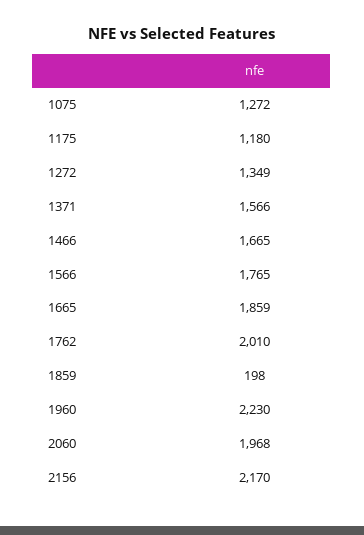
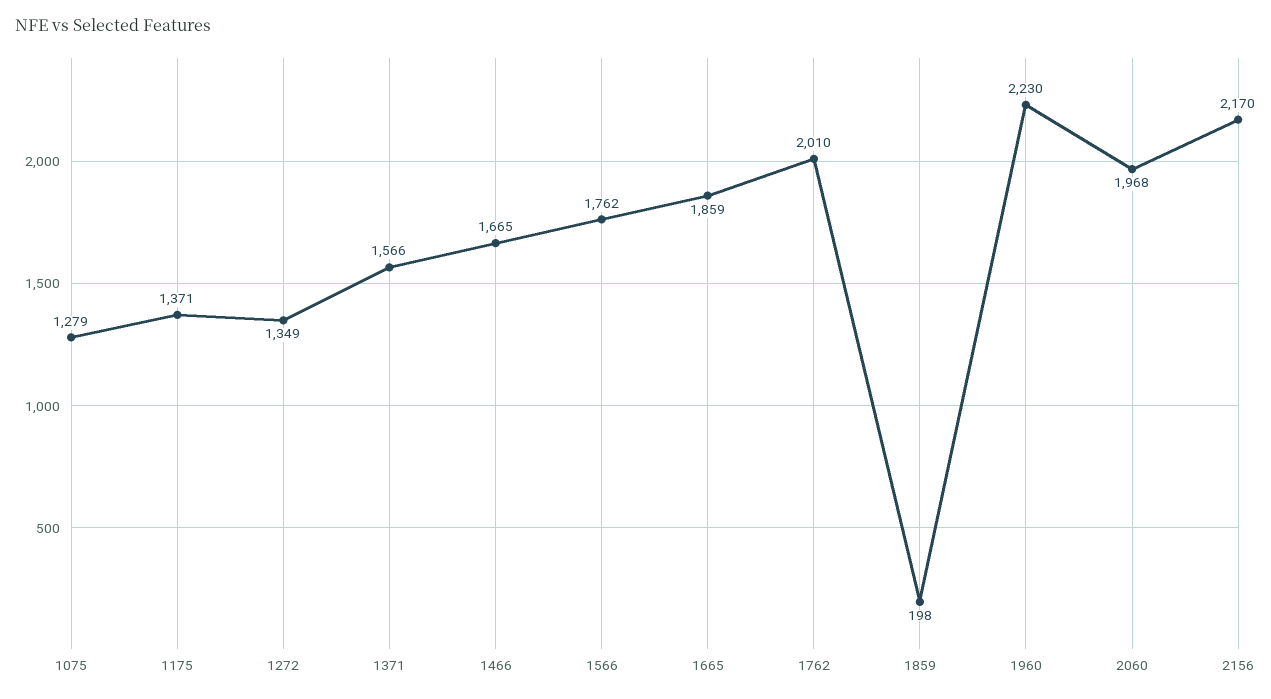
1075: 1272 -> 1279
1175: 1180 -> 1371
1566: 1765 -> 1762

